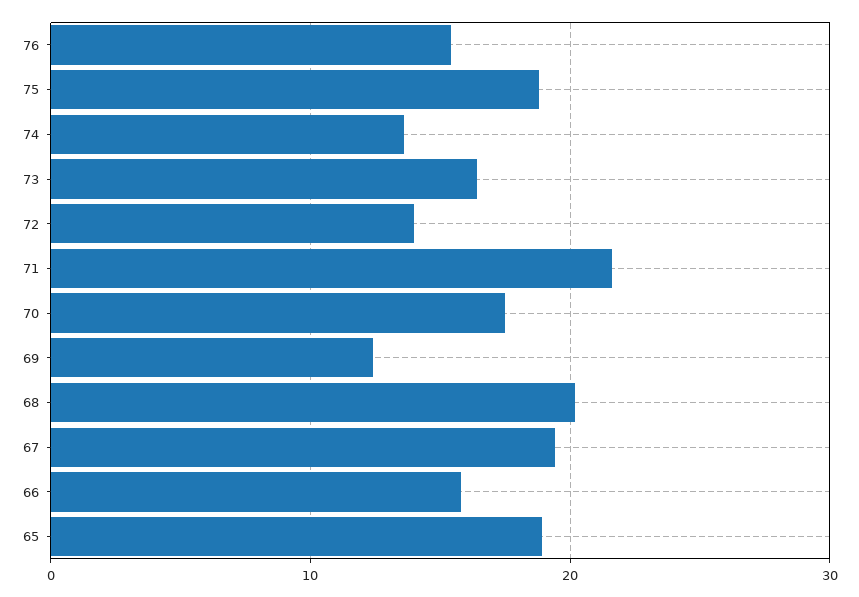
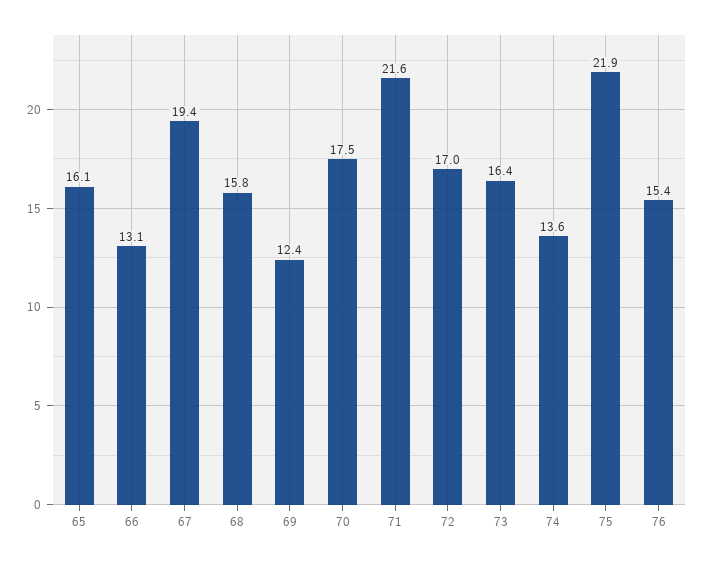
75: 19 -> 21.9
72: 14 -> 17
68: 20 -> 15.8
66: 16 -> 13.1
65: 19 -> 16.1

